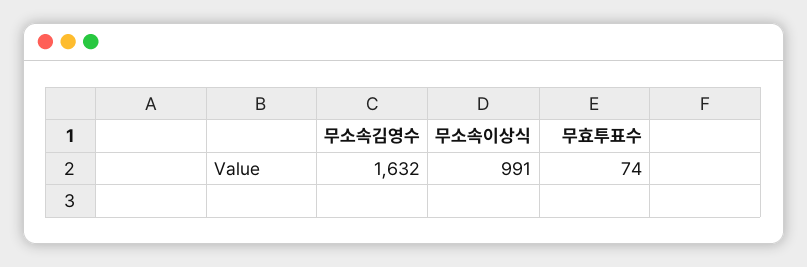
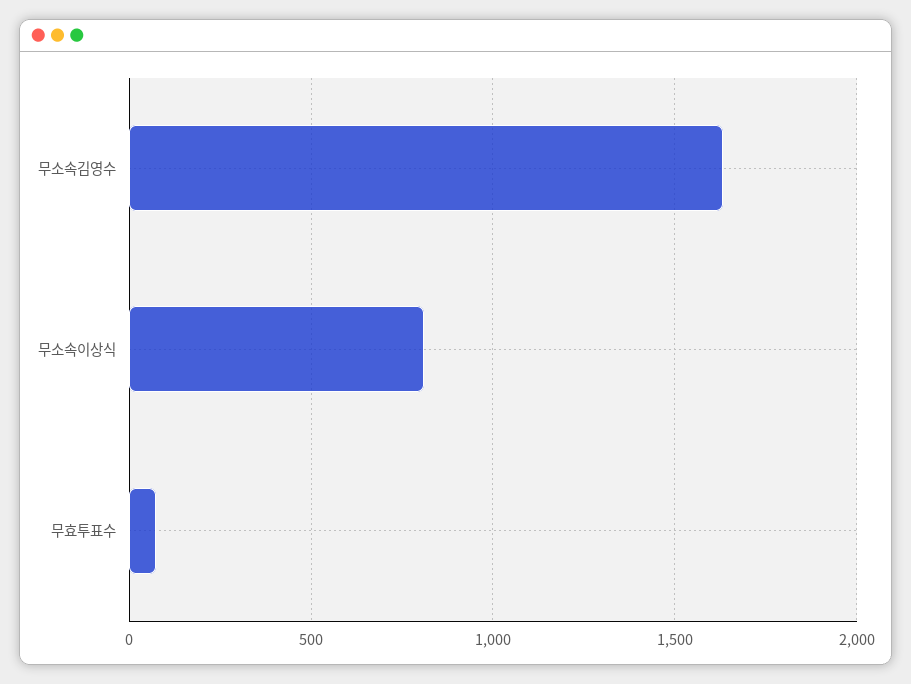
무소속이상식: 991 -> 800

